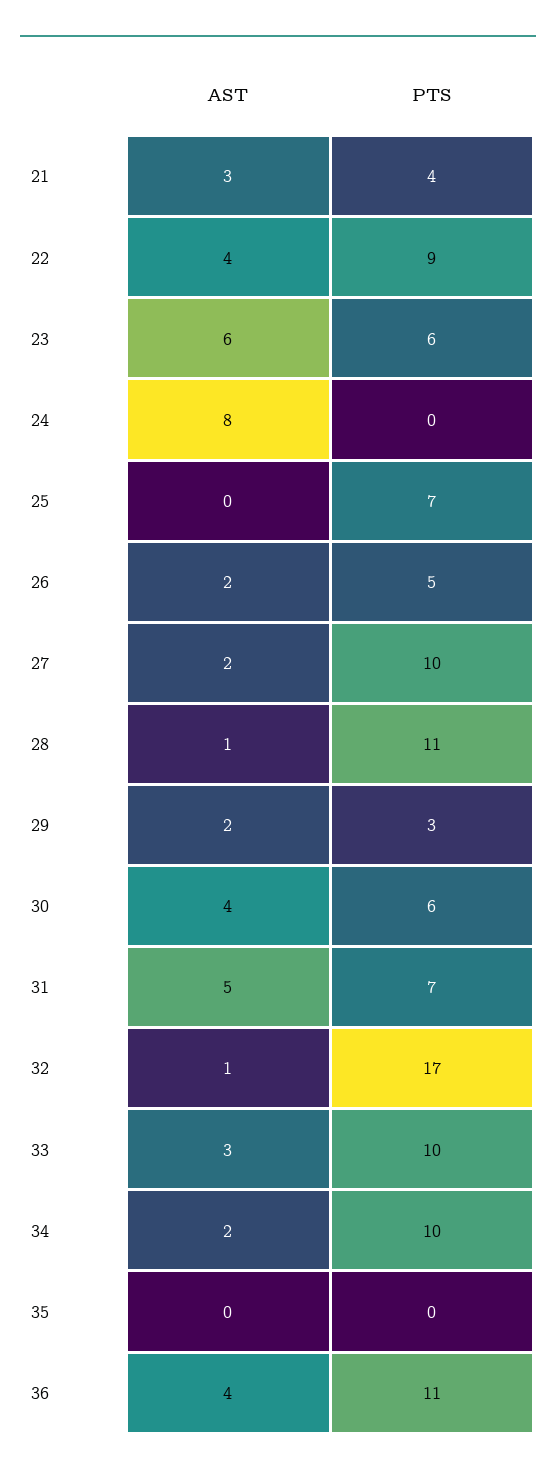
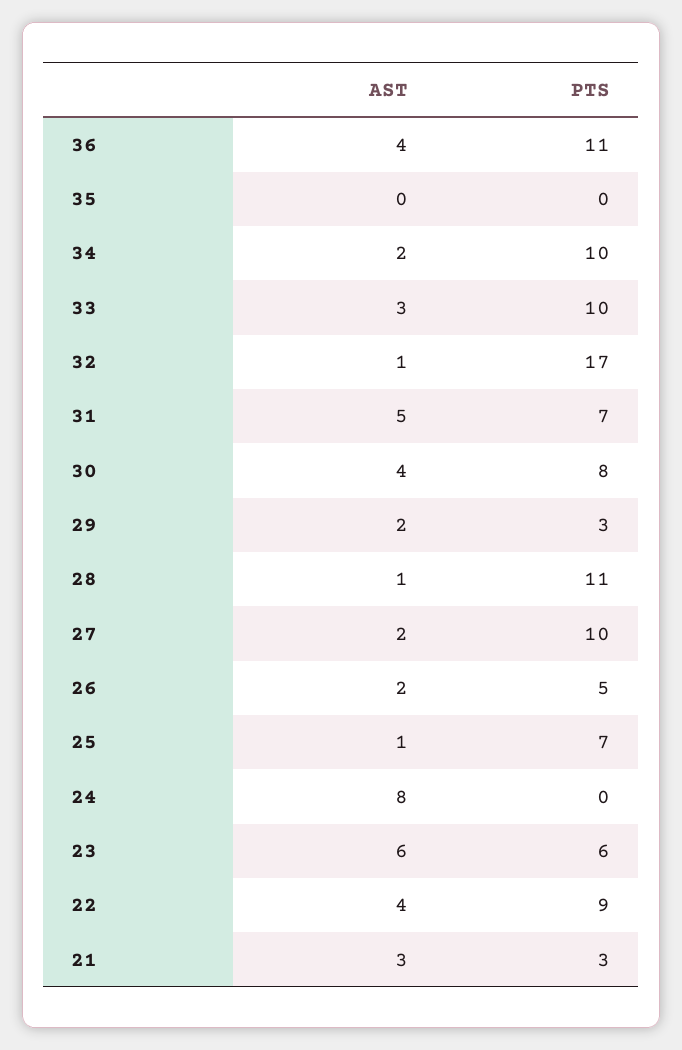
PTS, 21: 4 -> 3
AST, 25: 0 -> 1
PTS, 30: 6 -> 8

